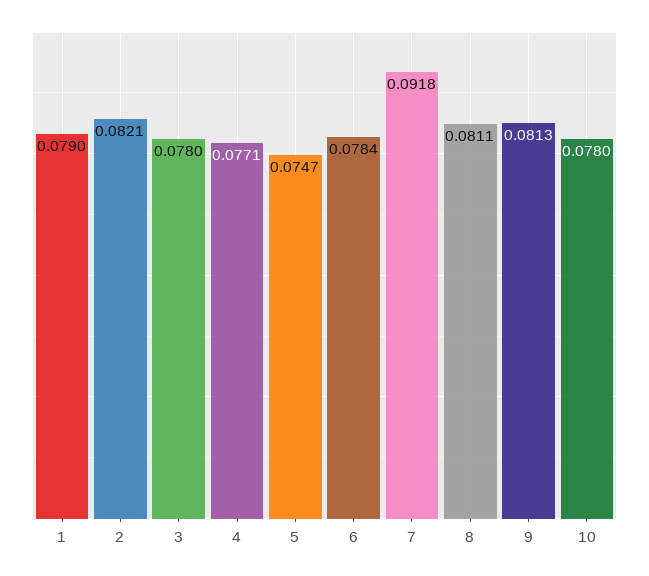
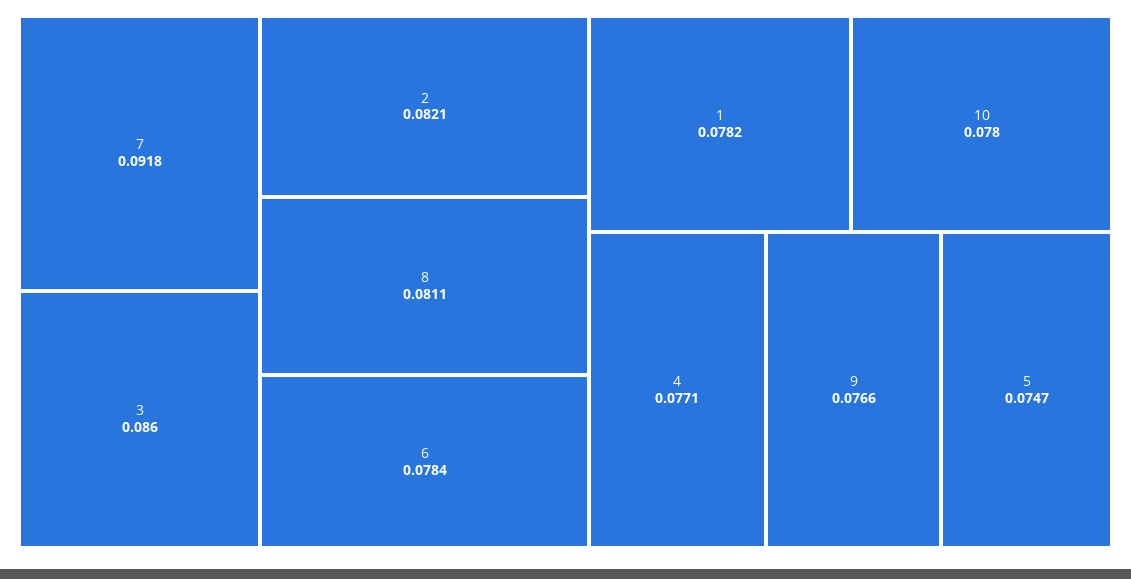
1: 0.079 -> 0.0782
3: 0.078 -> 0.086
9: 0.0813 -> 0.0766

